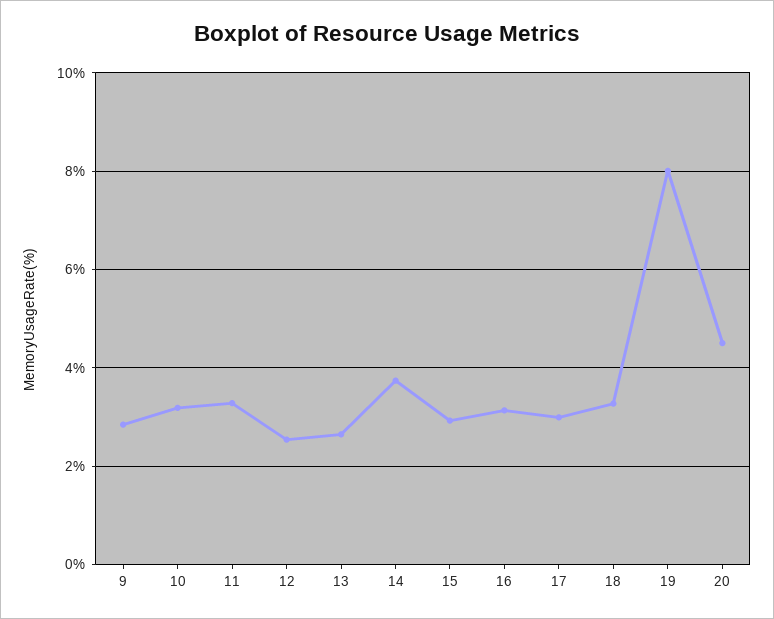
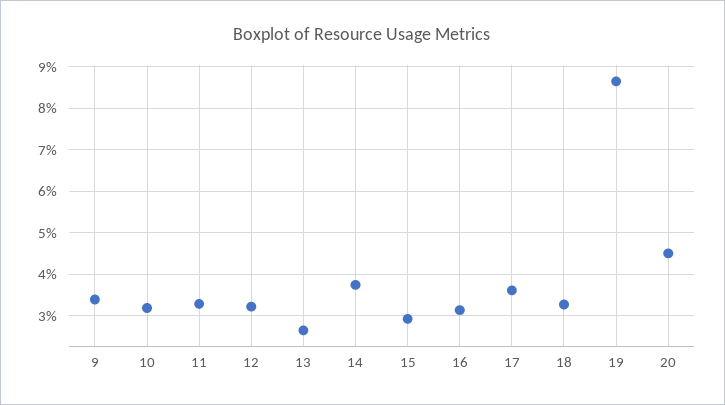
9: 2.8 -> 3.4
12: 2.6 -> 3.2
17: 3 -> 3.6
19: 8 -> 8.6

